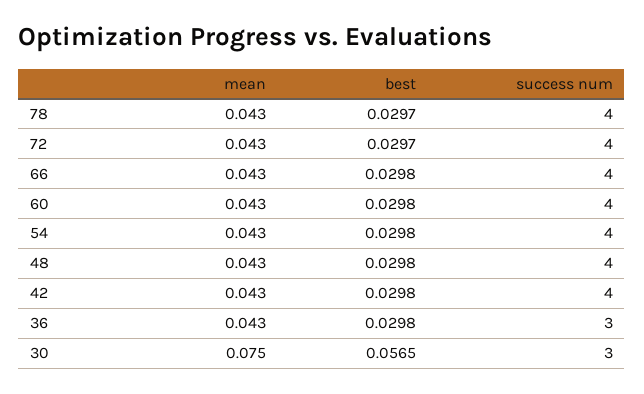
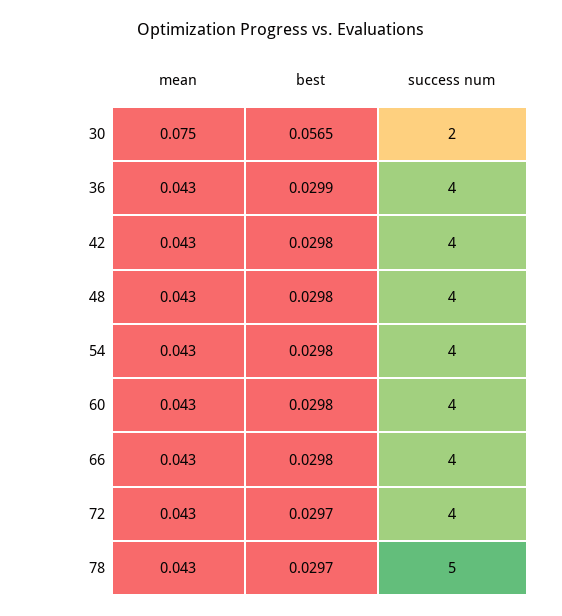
success num, 78: 4 -> 5
best, 36: 0.0298 -> 0.0299
success num, 36: 3 -> 4
success num, 30: 3 -> 2

